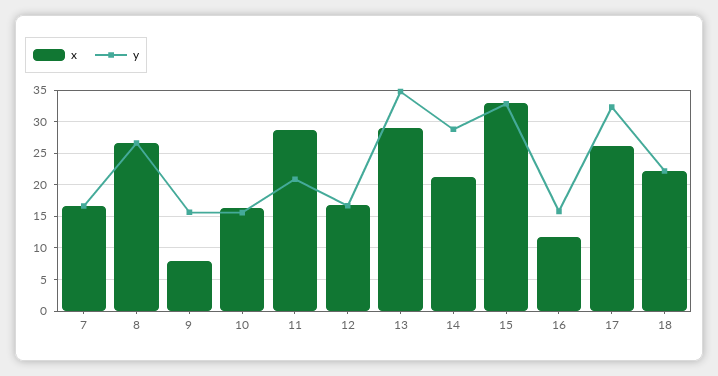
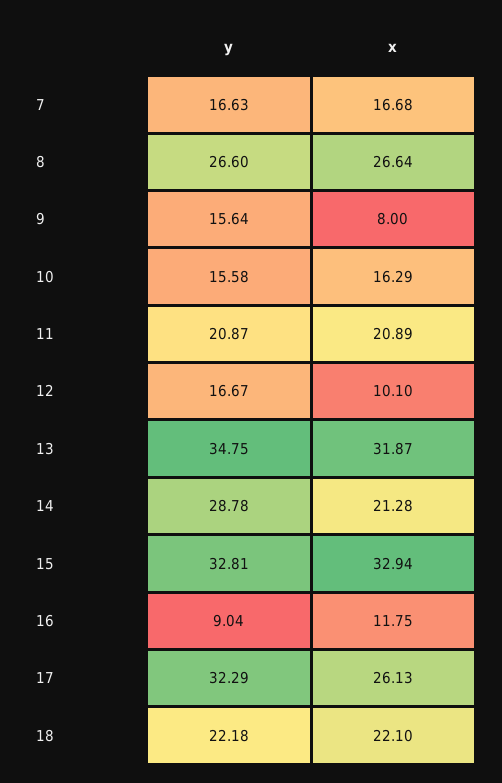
x, 11: 29 -> 20.89
x, 12: 17 -> 10.1
x, 13: 29 -> 31.87
y, 16: 16 -> 9.04

